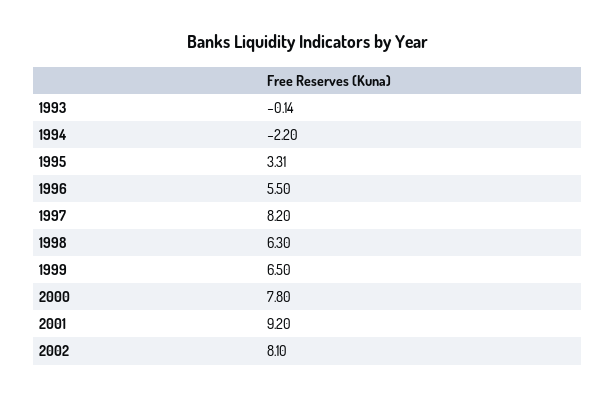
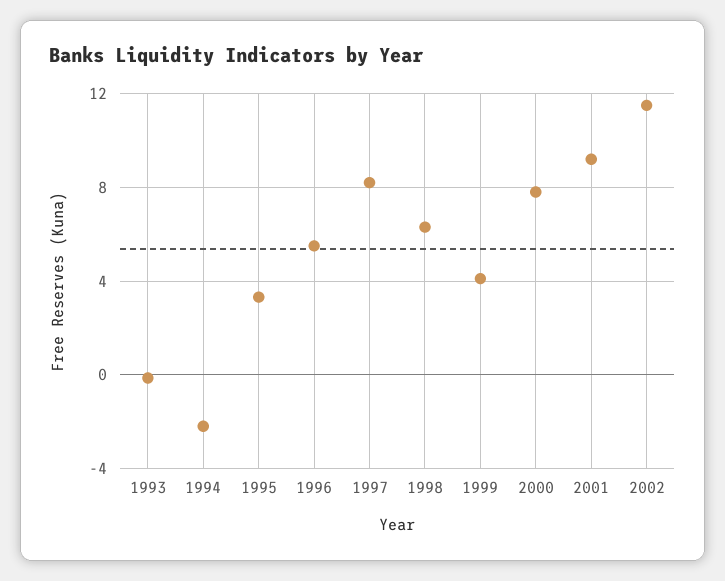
1999: 6.5 -> 4
2002: 8.1 -> 11.5

